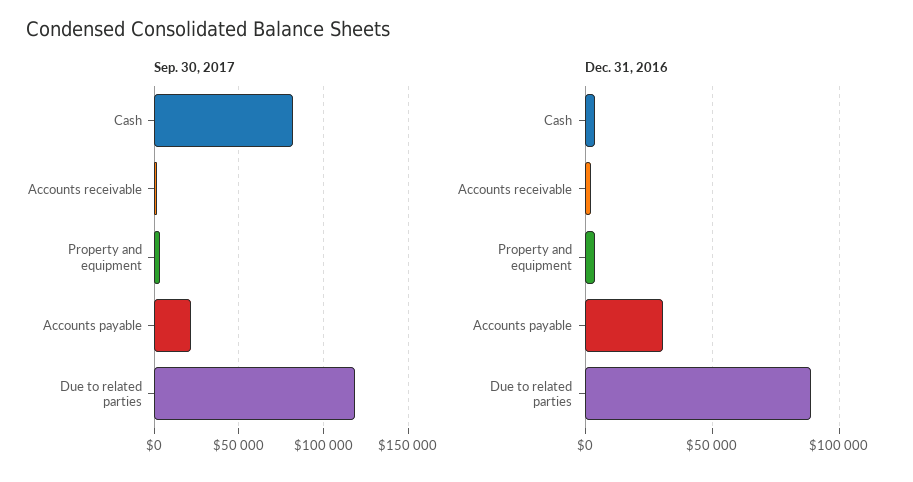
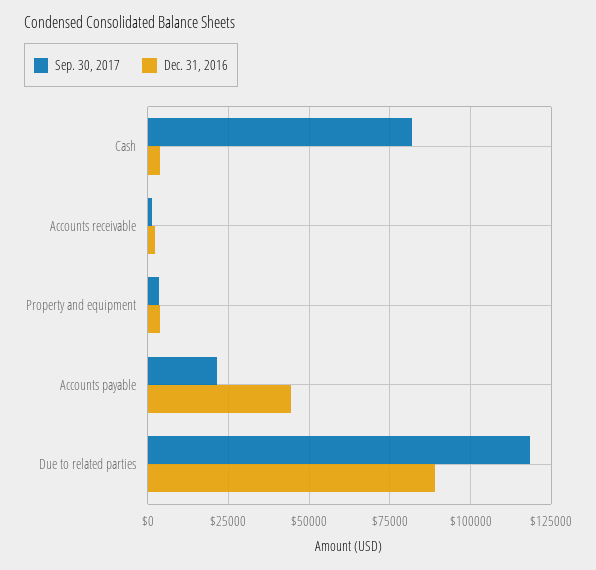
Dec. 31, 2016, Accounts payable: 30000 -> 45000

